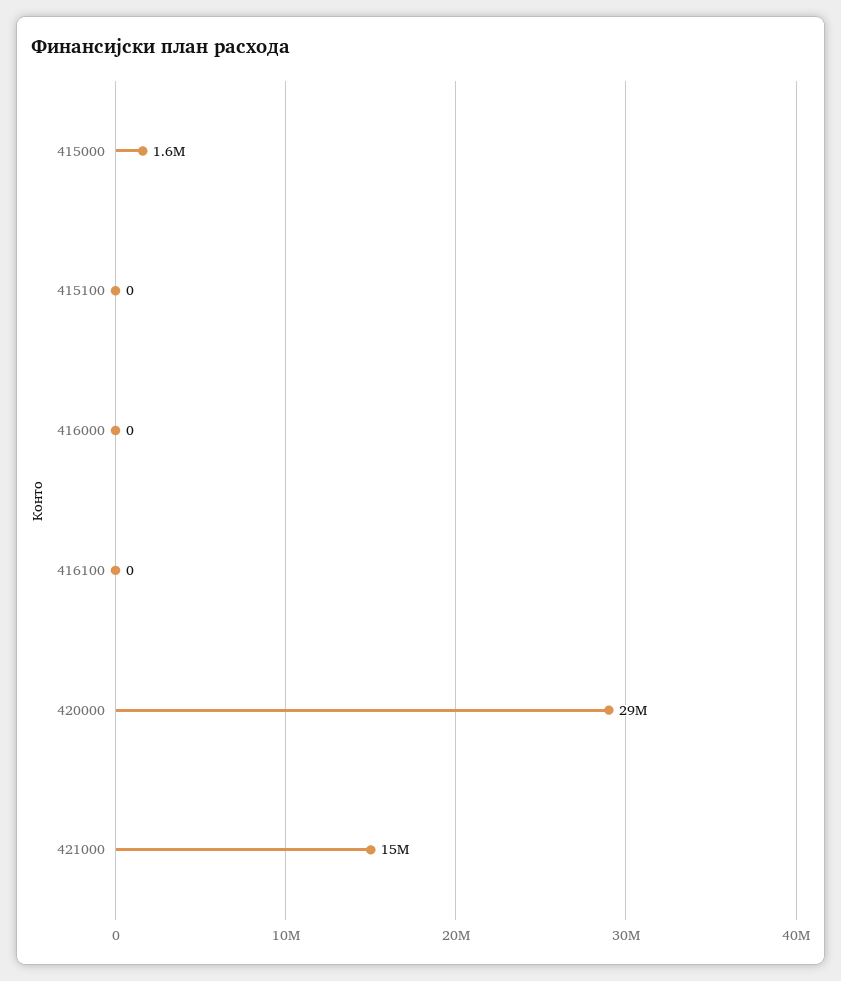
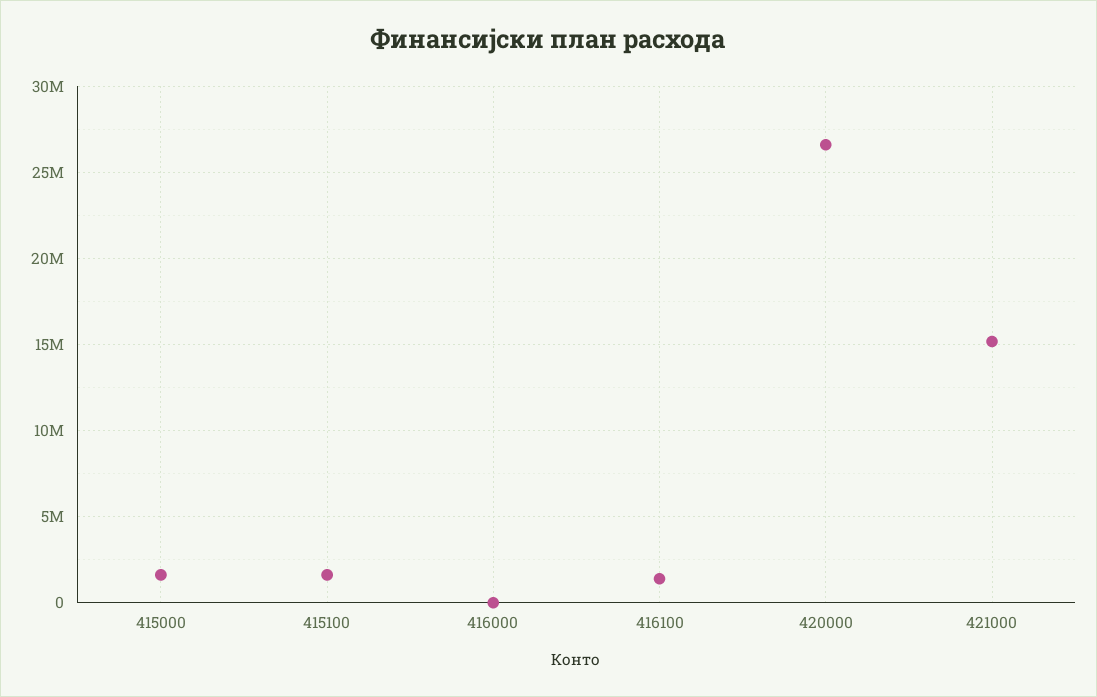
415100: 0 -> 1500000
416100: 0 -> 1500000
420000: 29000000 -> 26500000

